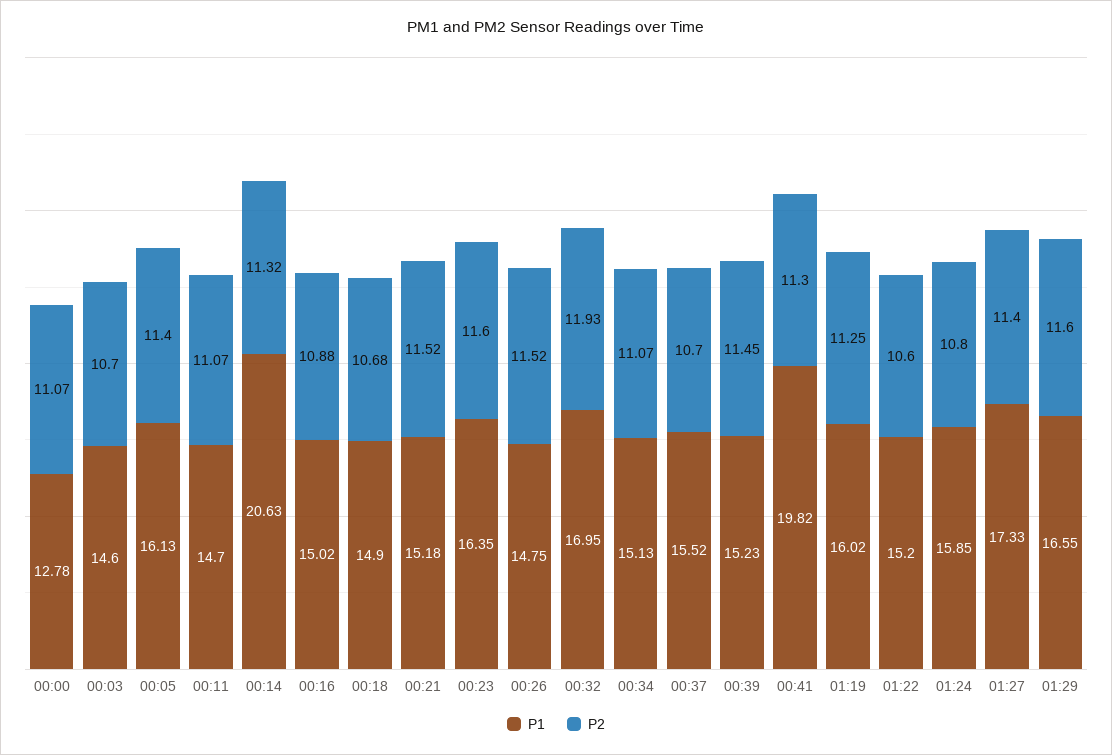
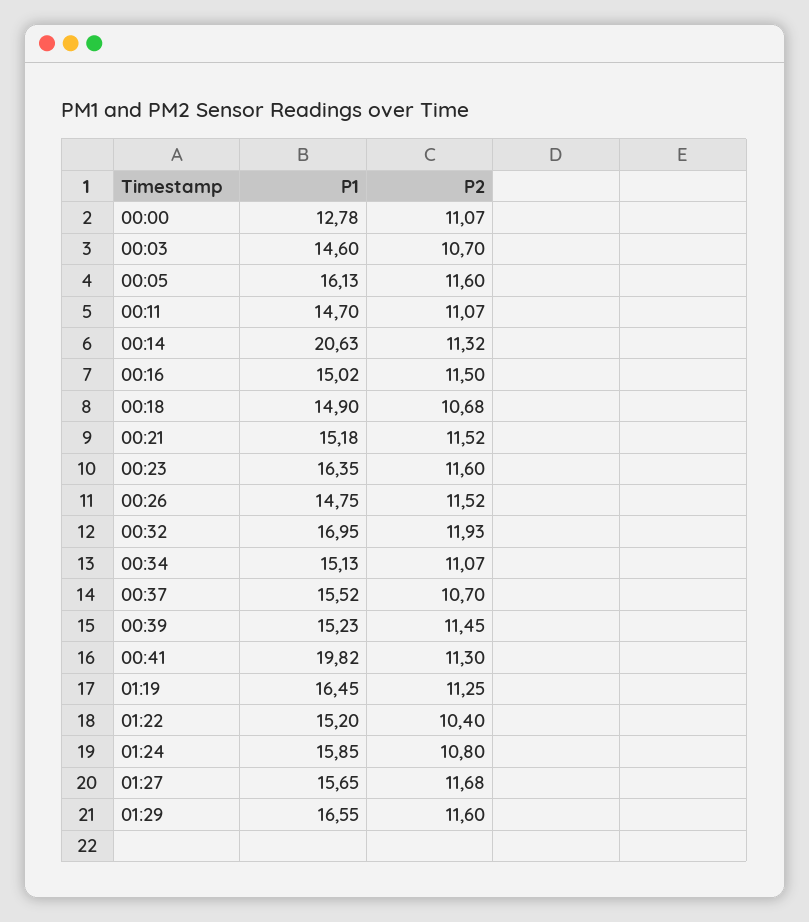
P2, 00:05: 11.4 -> 11.6
P2, 00:16: 10.88 -> 11.5
P1, 01:19: 16.02 -> 16.45
P2, 01:22: 10.6 -> 10.4
P1, 01:27: 17.33 -> 15.65
P2, 01:27: 11.4 -> 11.68

